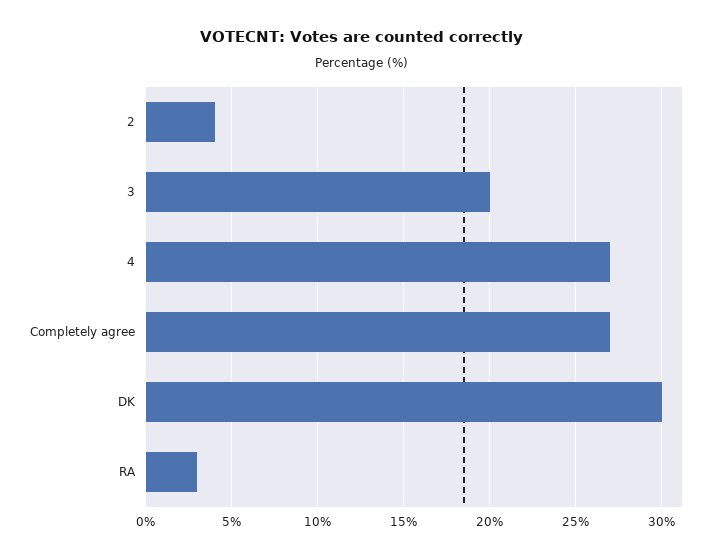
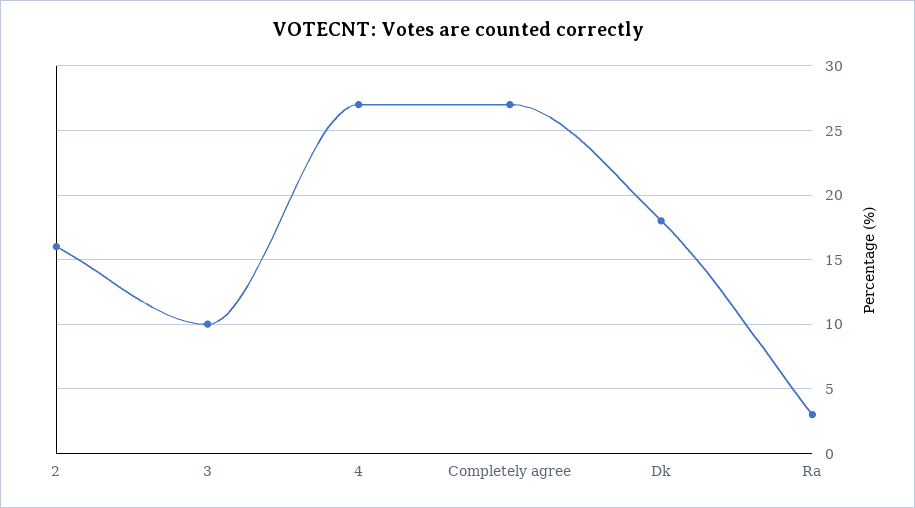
2: 4 -> 16
3: 20 -> 10
DK: 30 -> 18

